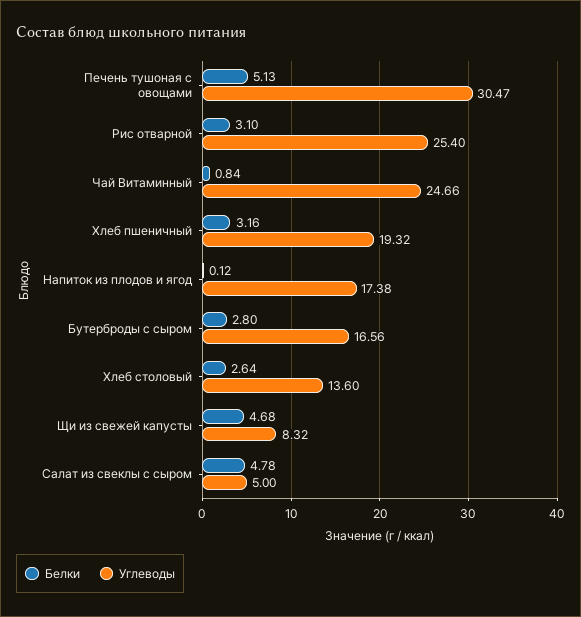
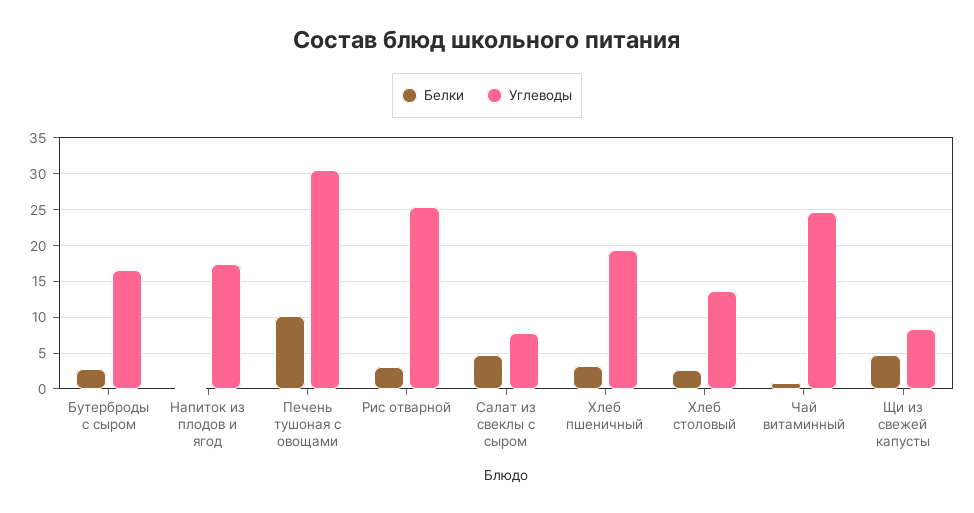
Белки, Печень тушоная с овощами: 5.13 -> 10
Углеводы, Салат из свеклы с сыром: 5 -> 8

